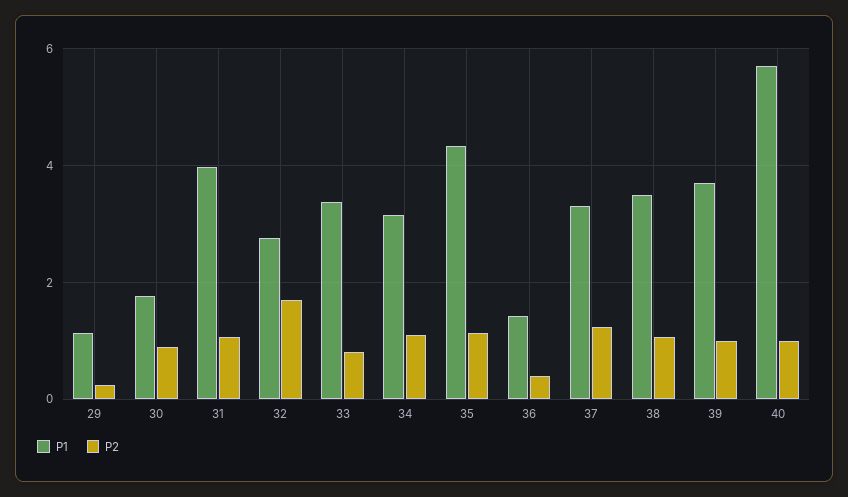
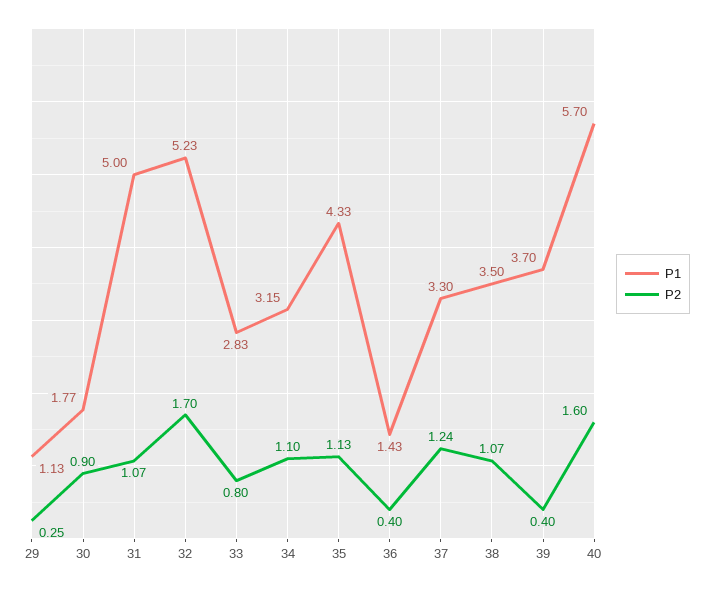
P1, 31: 4 -> 5
P1, 32: 2.8 -> 5.23
P1, 33: 3.4 -> 2.83
P2, 39: 1 -> 0.4
P2, 40: 1 -> 1.6

